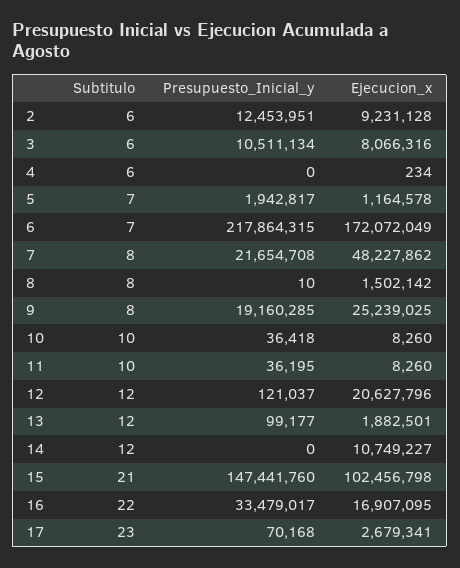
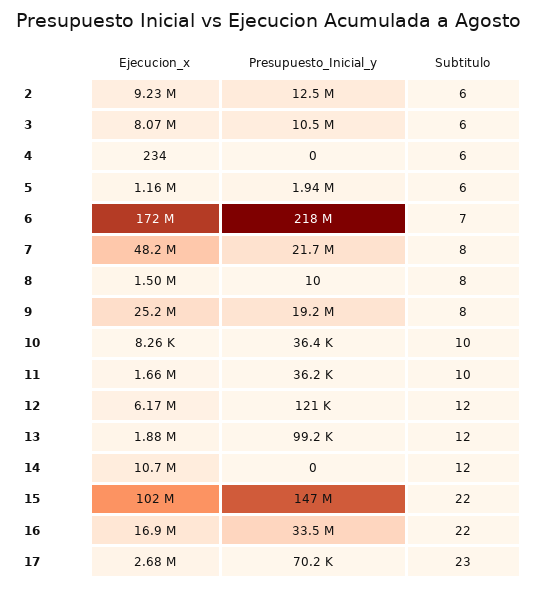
Subtitulo, 5: 7 -> 6
Ejecucion_x, 11: 8260 -> 1660000
Ejecucion_x, 12: 20627796 -> 6170000
Subtitulo, 15: 21 -> 22

